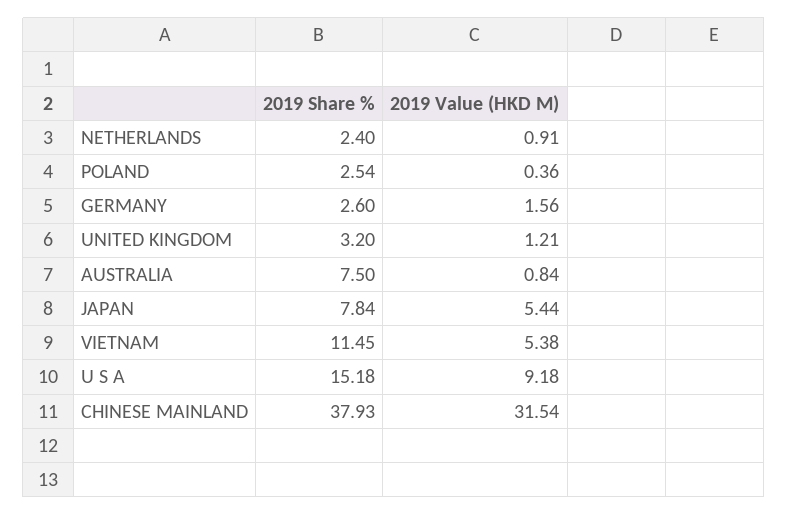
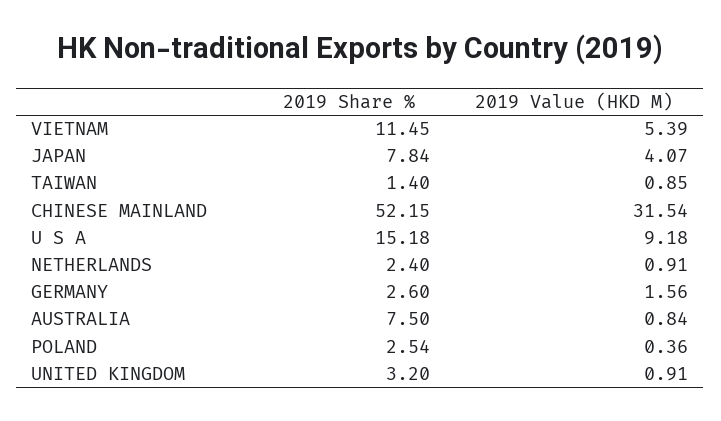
2019 Value (HKD M), UNITED KINGDOM: 1.21 -> 0.91
2019 Value (HKD M), JAPAN: 5.44 -> 4.07
2019 Value (HKD M), VIETNAM: 5.38 -> 5.39
2019 Share %, CHINESE MAINLAND: 37.93 -> 52.15
2019 Share %, TAIWAN: none -> 1.4
2019 Value (HKD M), TAIWAN: none -> 0.85

